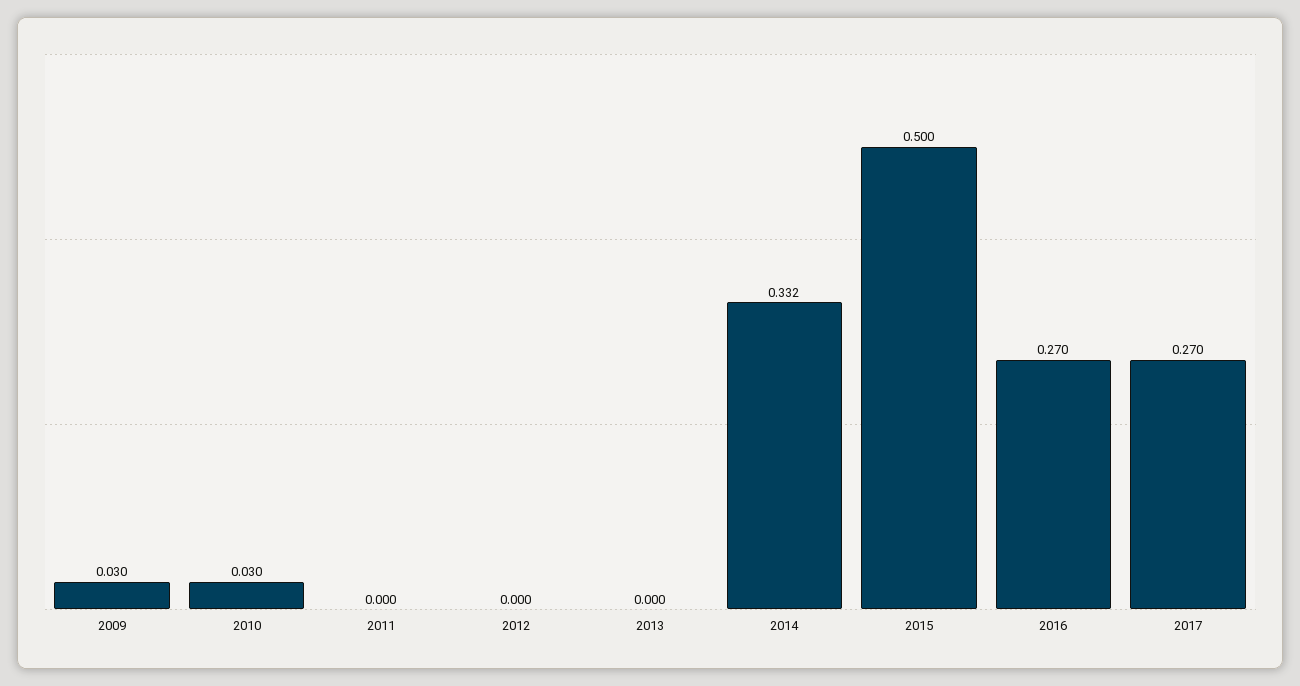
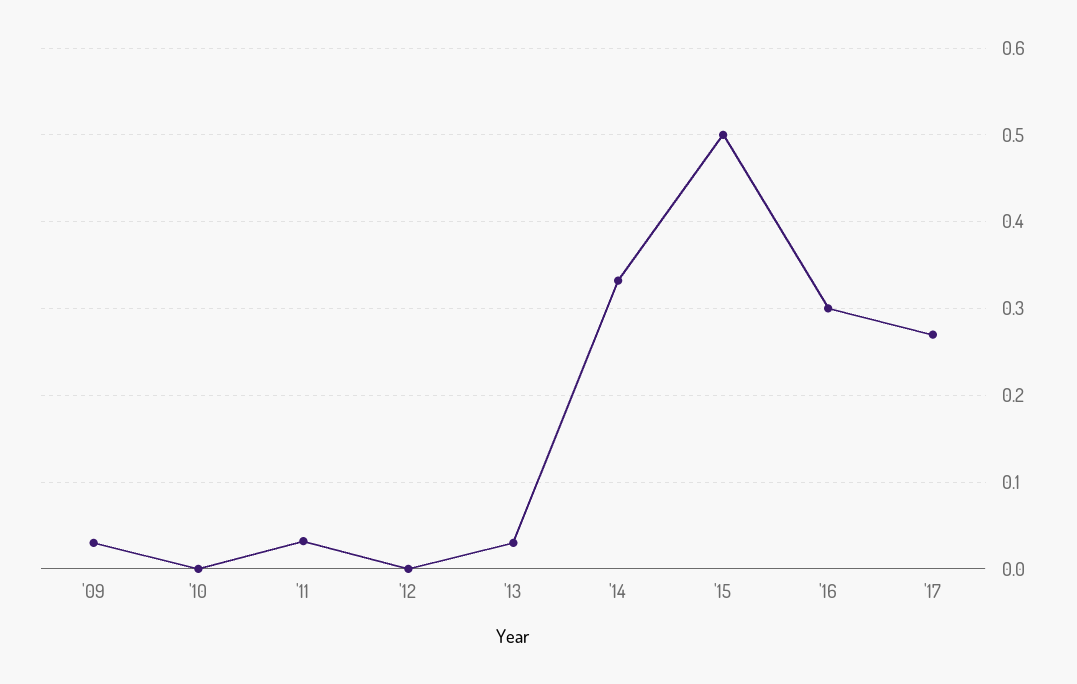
2010: 0.03 -> 0
2011: 0 -> 0.03
2013: 0 -> 0.03
2016: 0.27 -> 0.3

